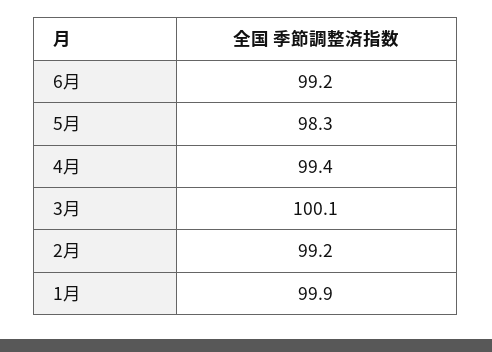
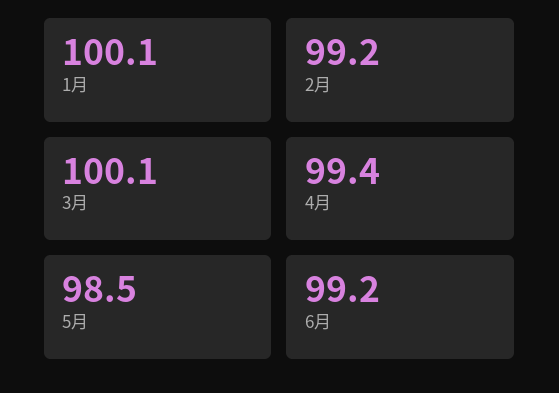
5月: 98.3 -> 98.5
1月: 99.9 -> 100.1

